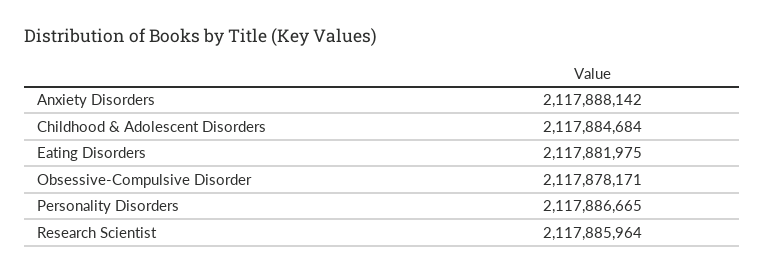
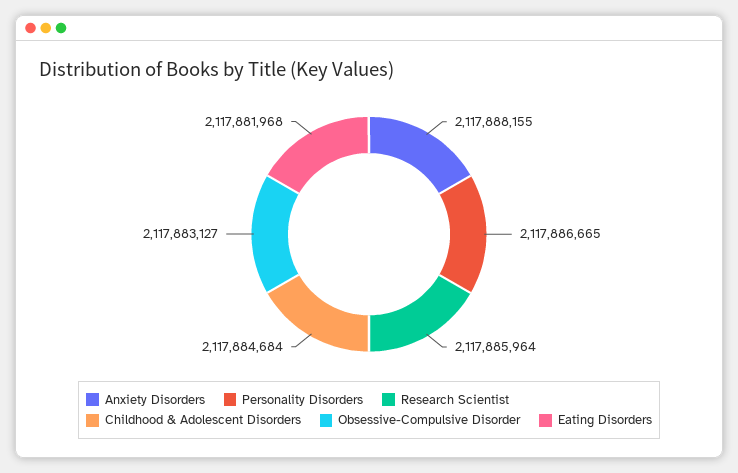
Anxiety Disorders: 2117888142 -> 2117888155
Eating Disorders: 2117881975 -> 2117881968
Obsessive-Compulsive Disorder: 2117878171 -> 2117883127

